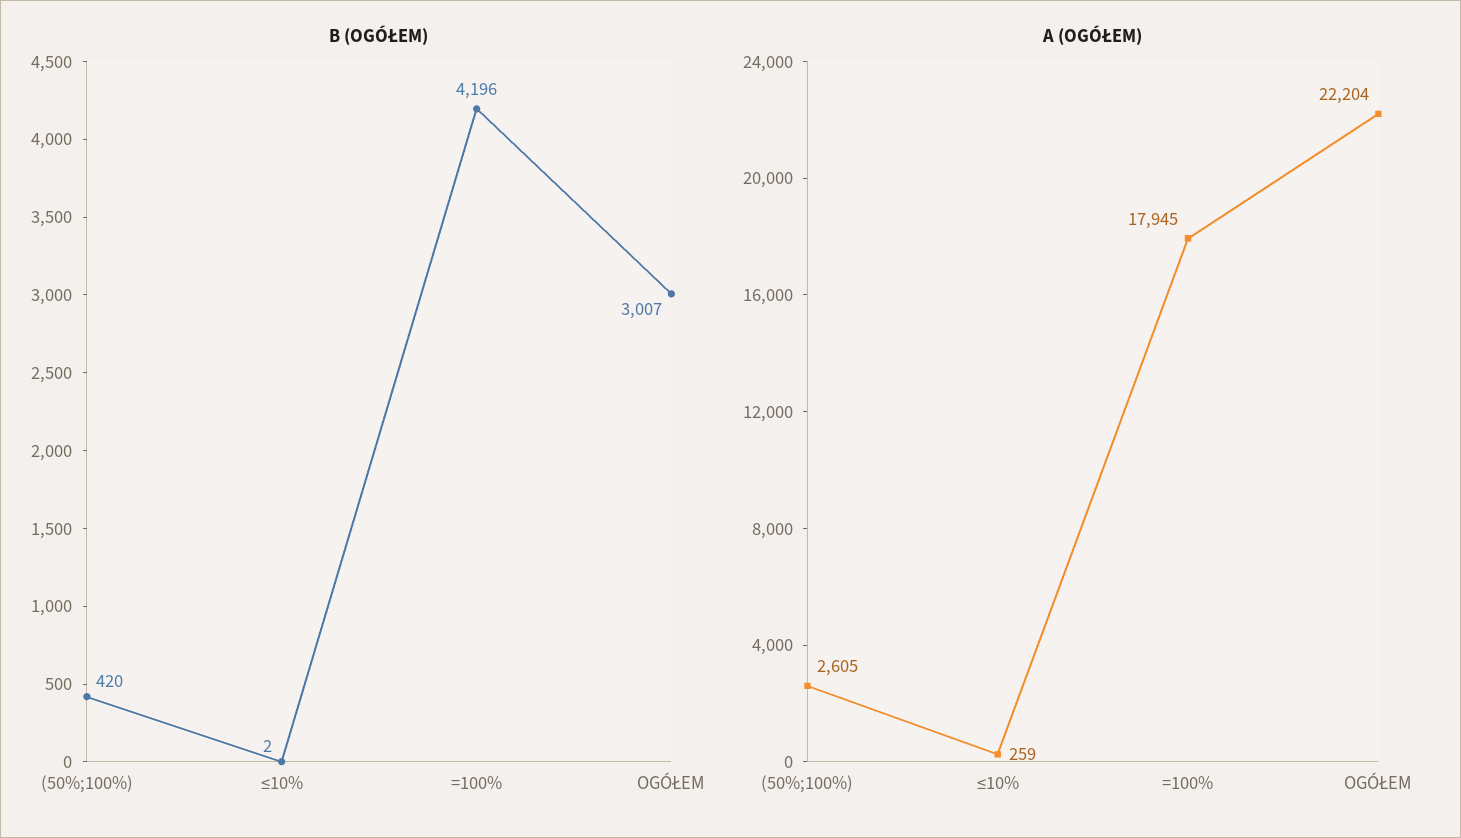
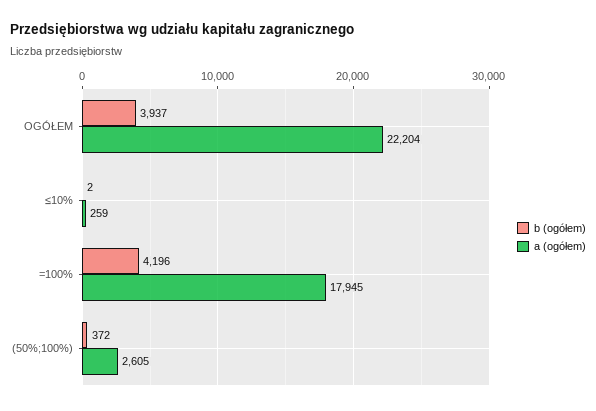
B (OGÓŁEM), (50%;100%): 420 -> 372
B (OGÓŁEM), OGÓŁEM: 3007 -> 3937

